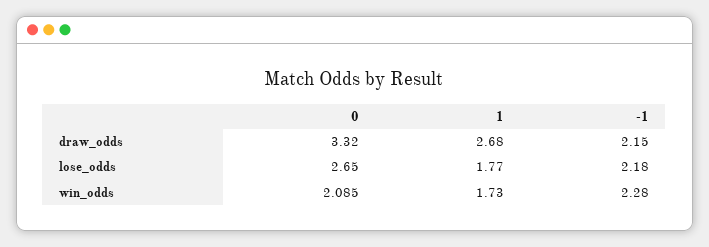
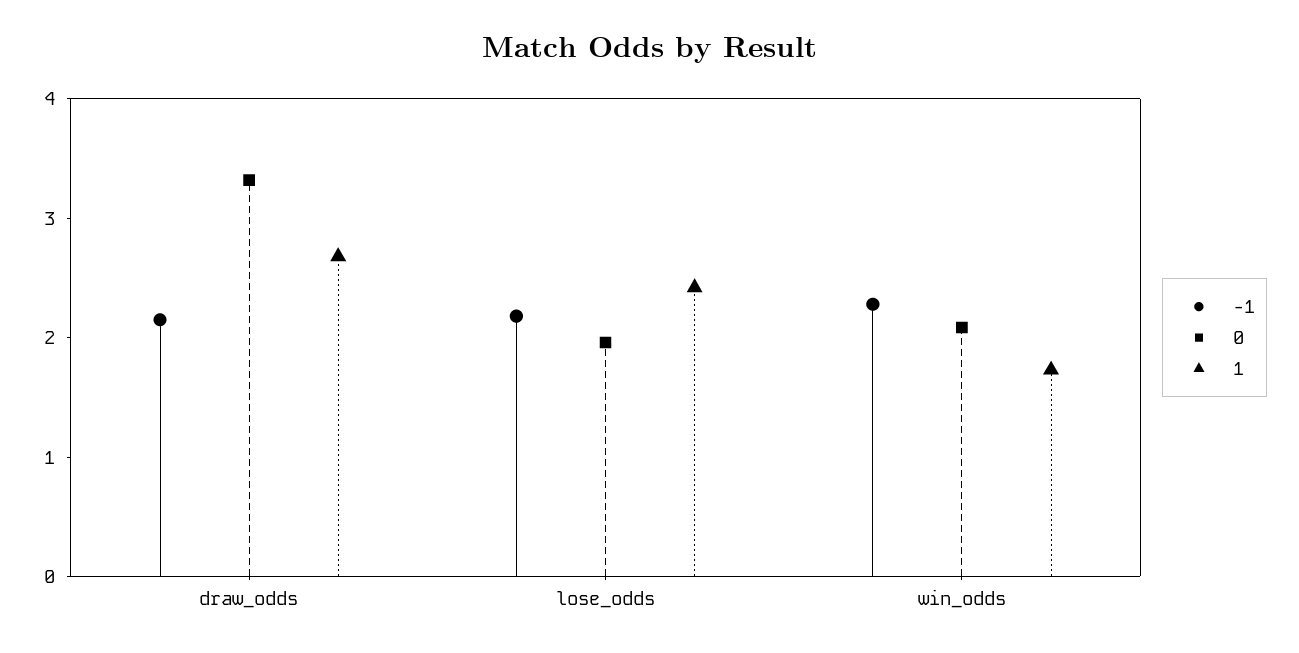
0, lose_odds: 2.65 -> 2
1, lose_odds: 1.77 -> 2.4

